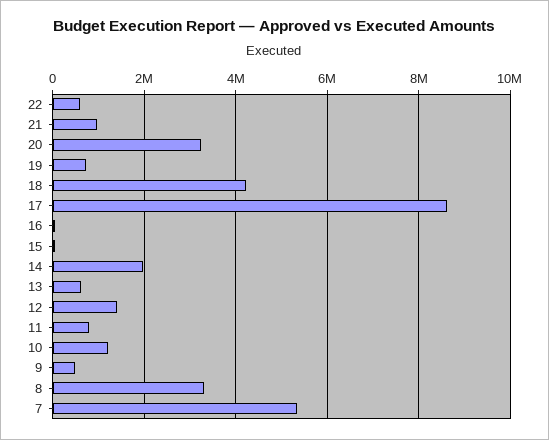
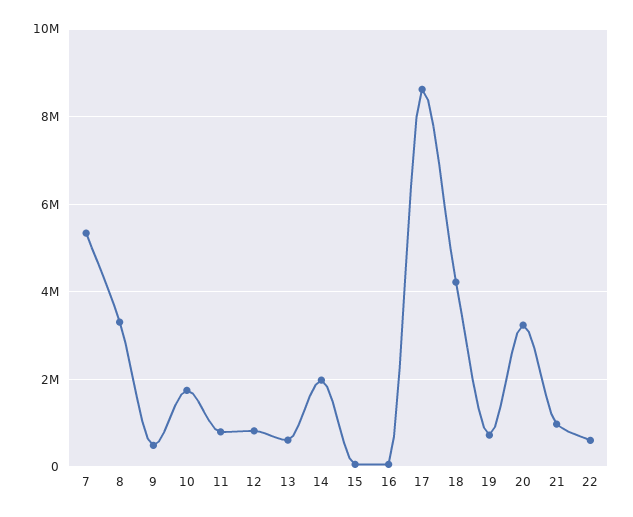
12: 1400000 -> 800000
10: 1200000 -> 1800000

